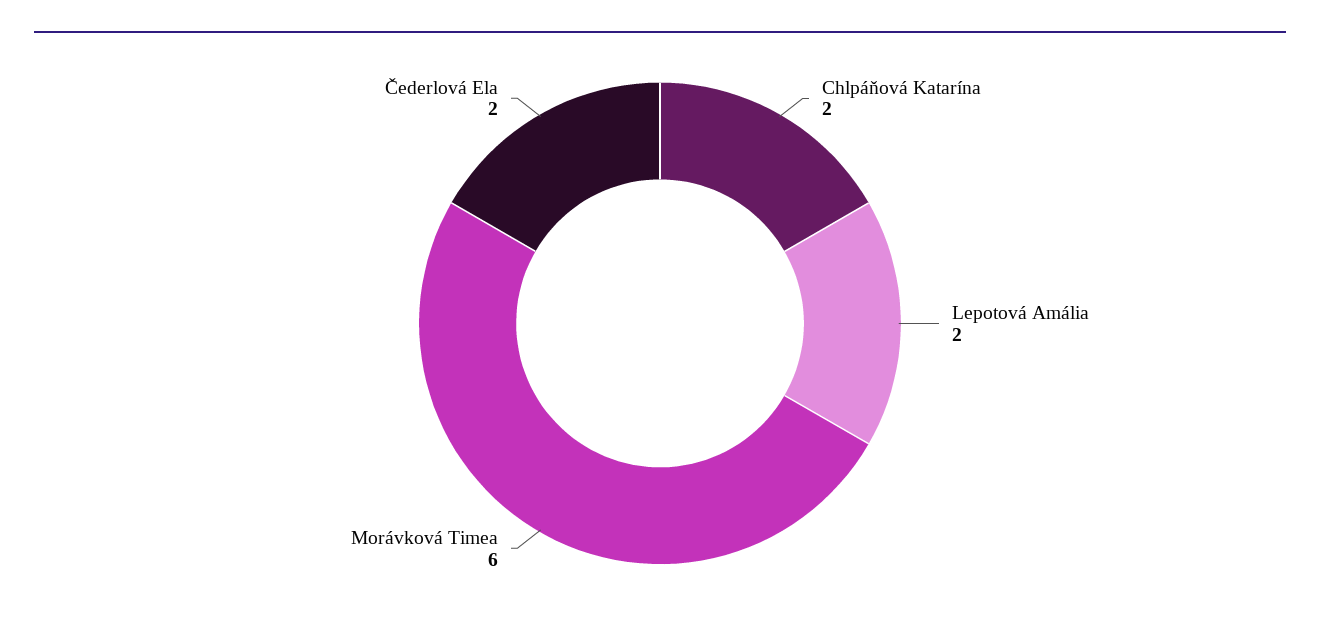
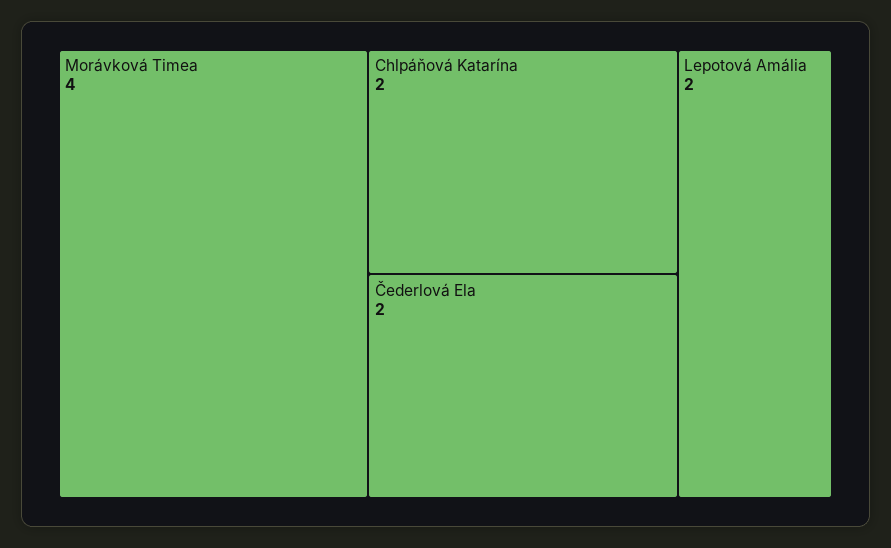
Morávková Timea: 6 -> 4

